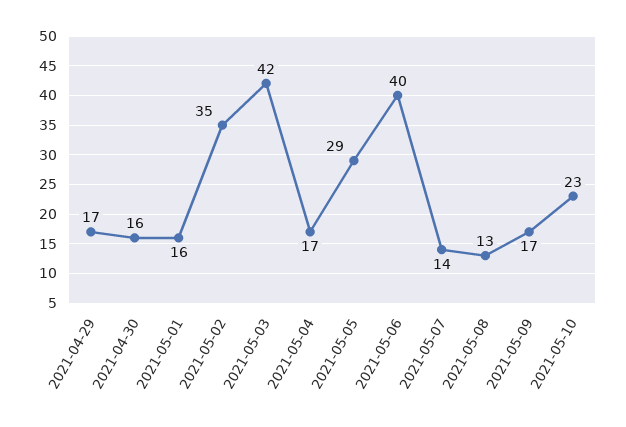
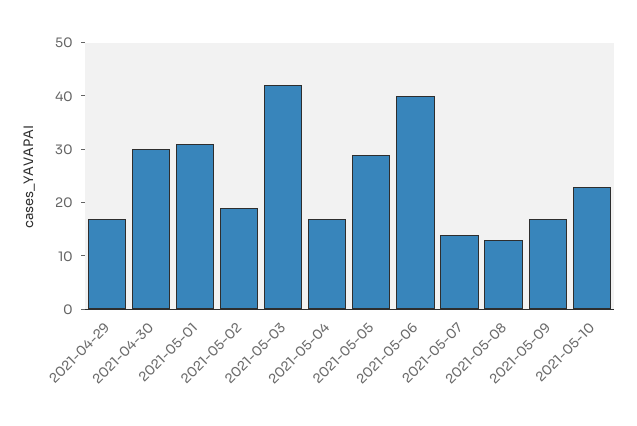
2021-04-30: 16 -> 30
2021-05-01: 16 -> 30
2021-05-02: 35 -> 20

